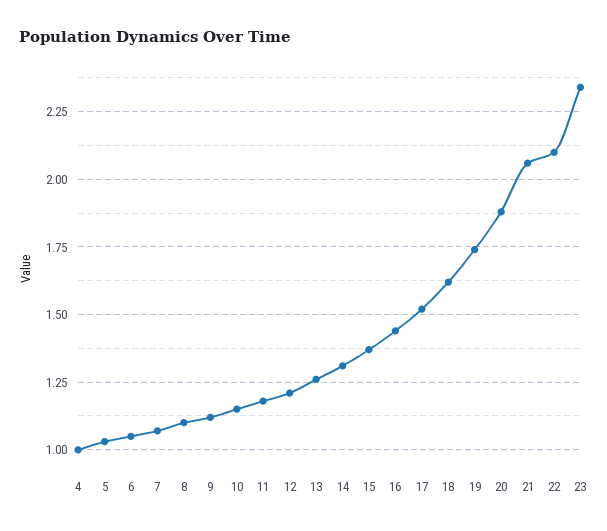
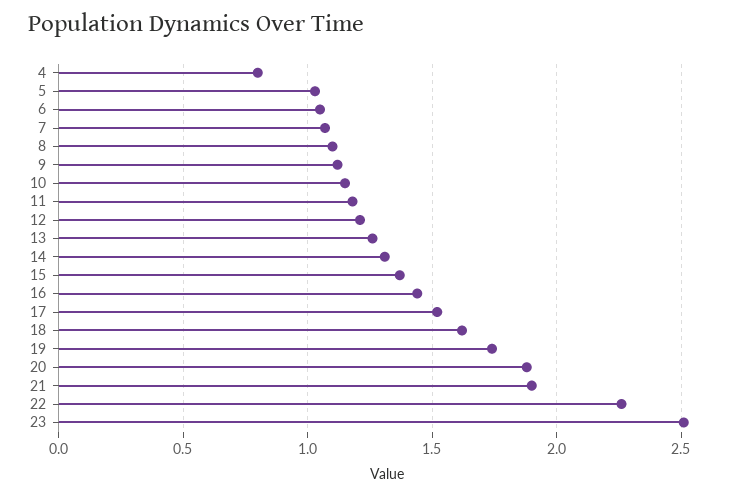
4: 1 -> 0.8
21: 2.05 -> 1.9
22: 2.1 -> 2.25
23: 2.35 -> 2.5

